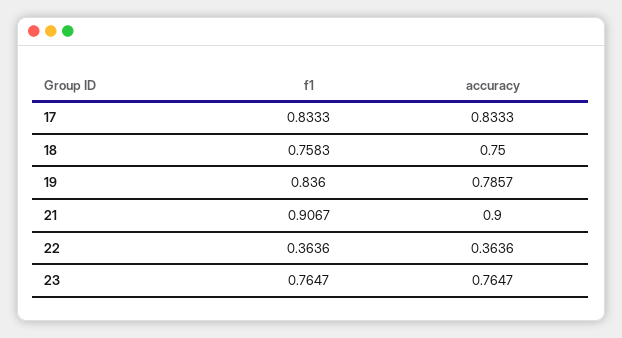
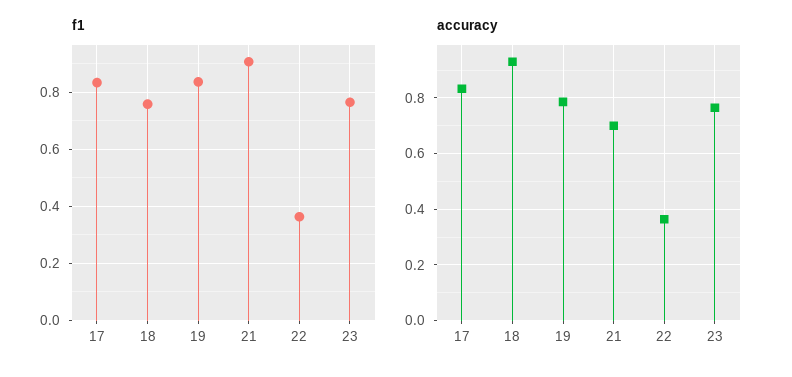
accuracy, 18: 0.75 -> 0.925
accuracy, 21: 0.9 -> 0.7

